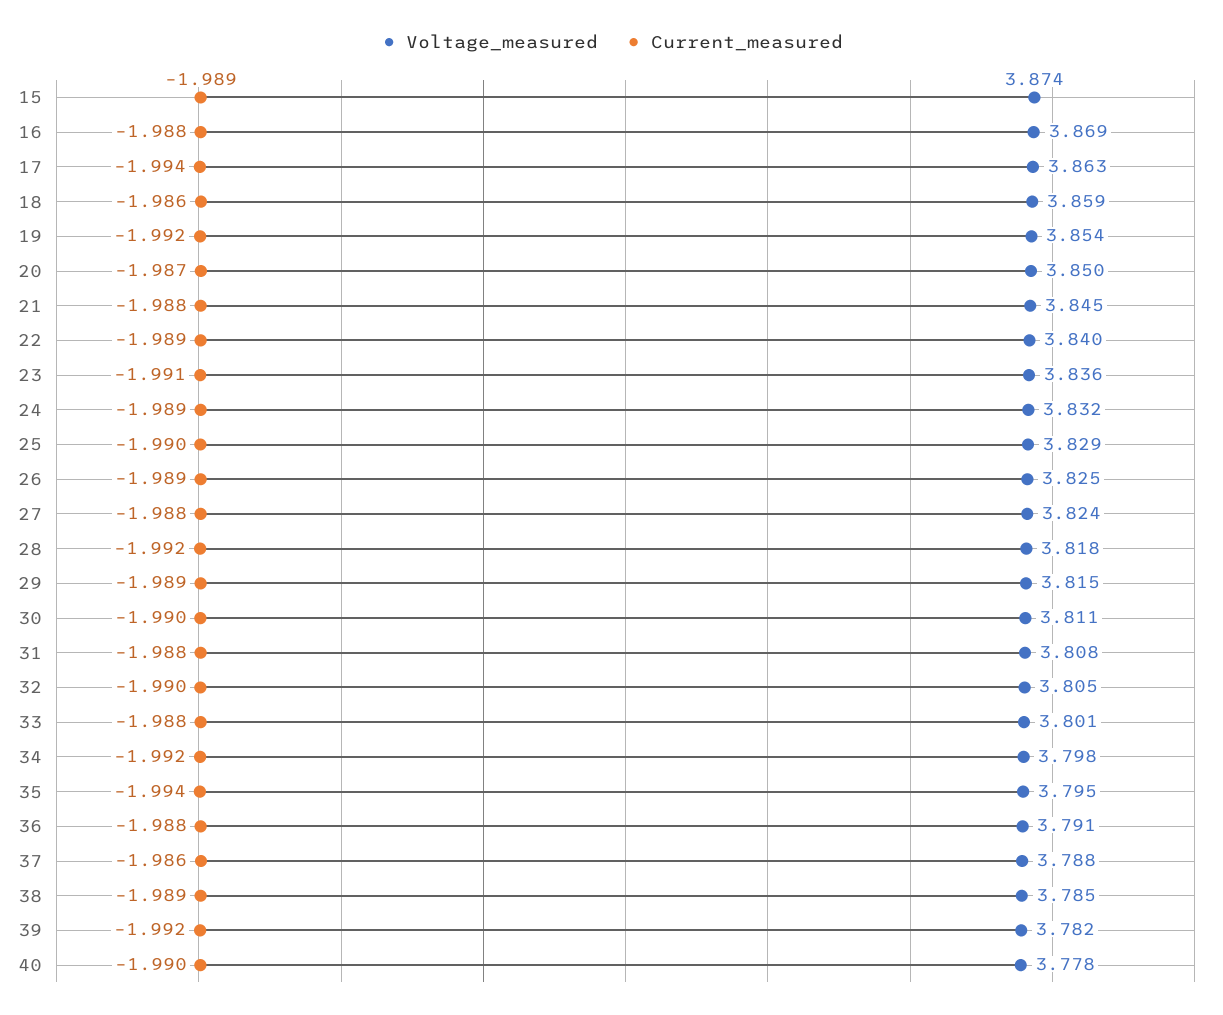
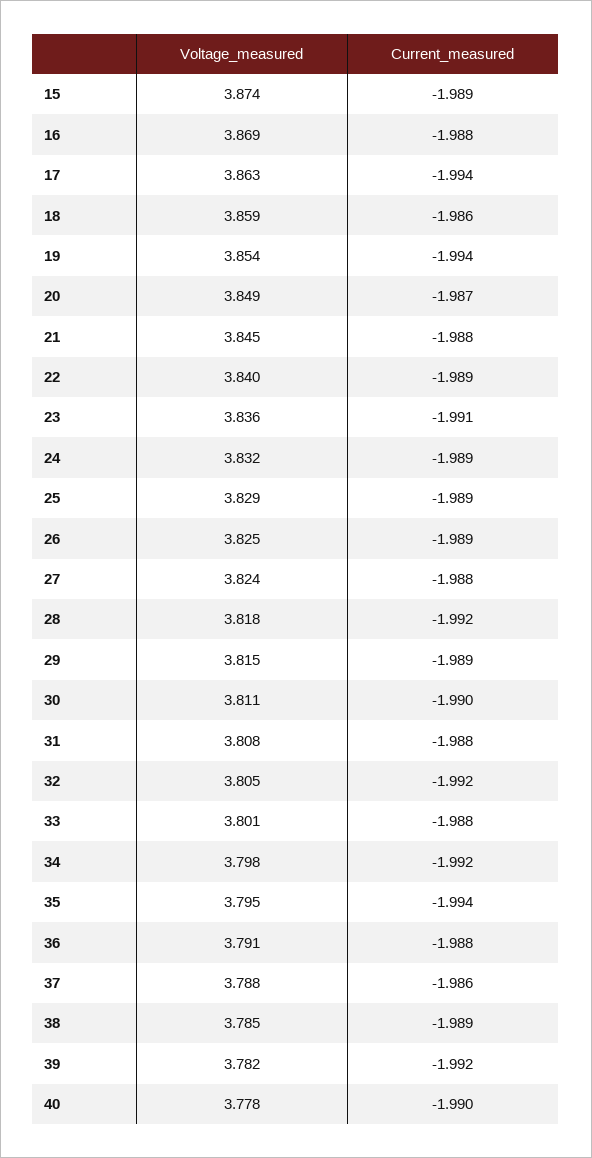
Current_measured, 19: -1.992 -> -1.994
Voltage_measured, 20: 3.85 -> 3.849
Current_measured, 25: -1.99 -> -1.989
Current_measured, 32: -1.99 -> -1.992

